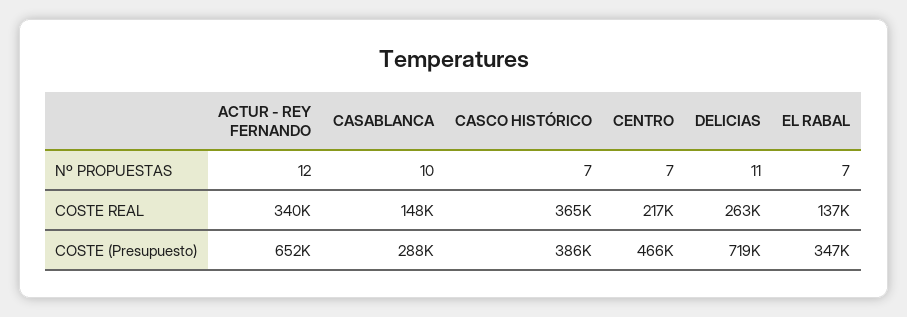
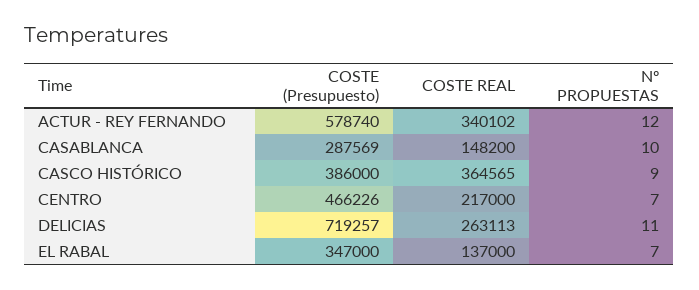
CASCO HISTÓRICO, Nº PROPUESTAS: 7 -> 9
ACTUR - REY FERNANDO, COSTE (Presupuesto): 652000 -> 578740

